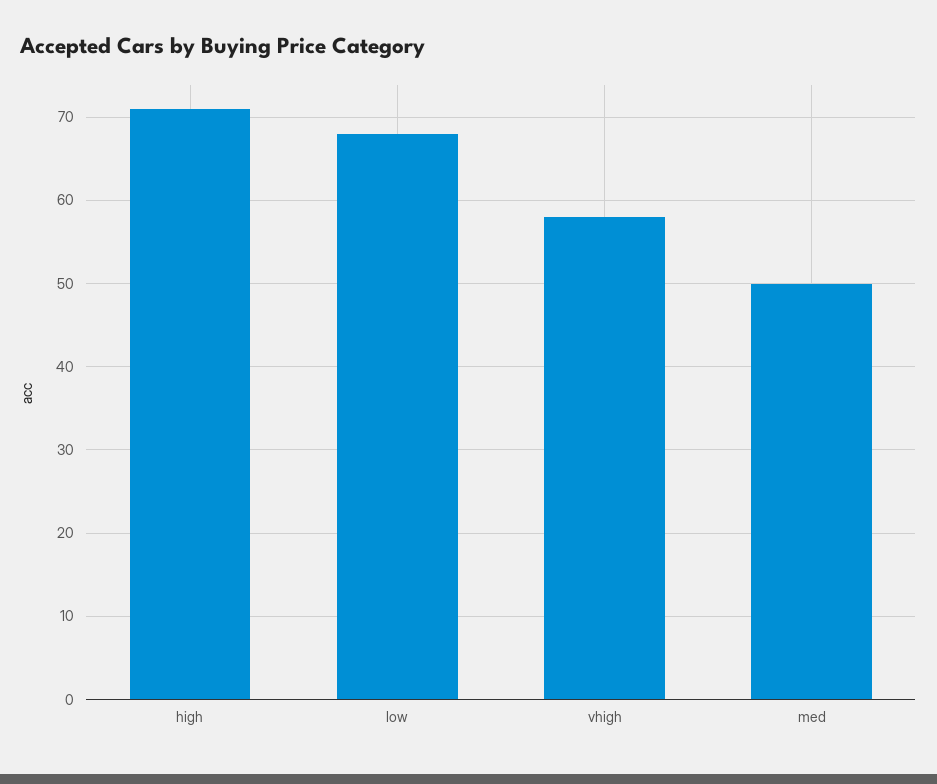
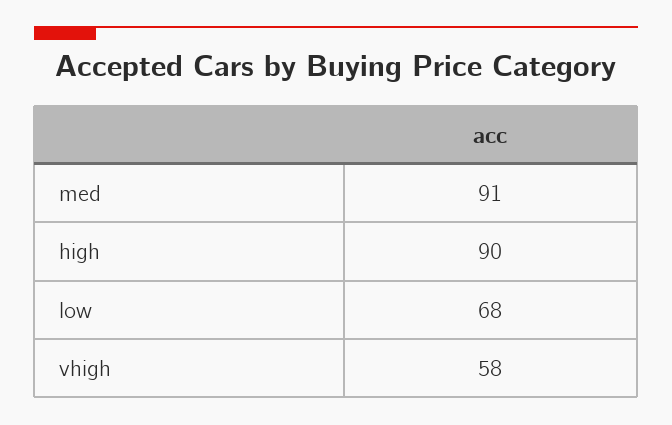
high: 71 -> 90
med: 50 -> 91

